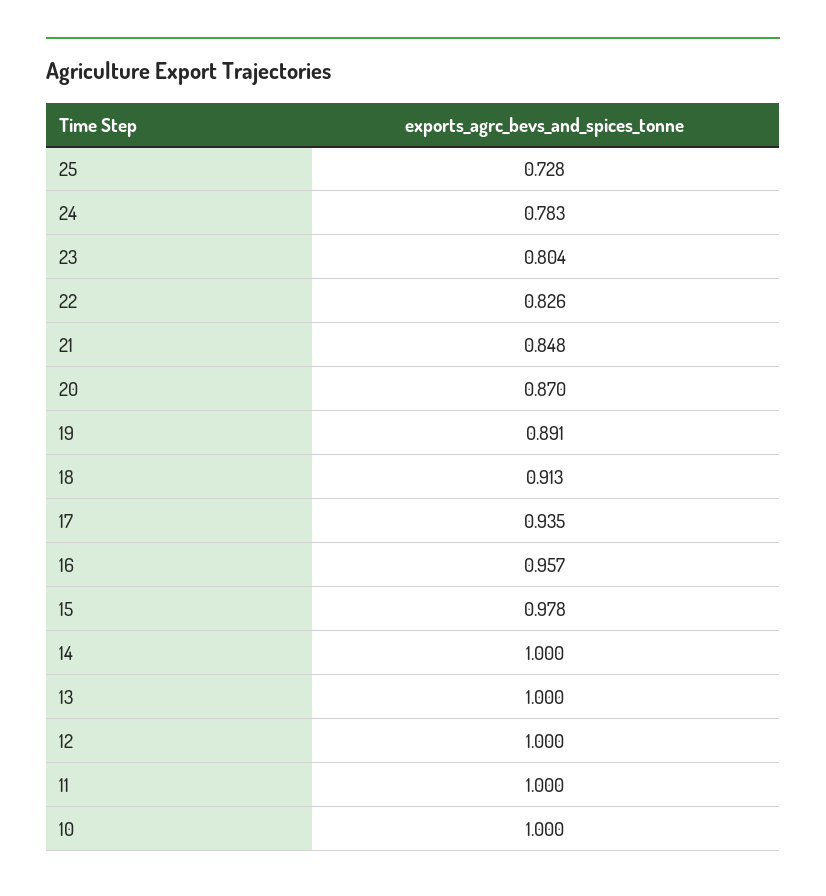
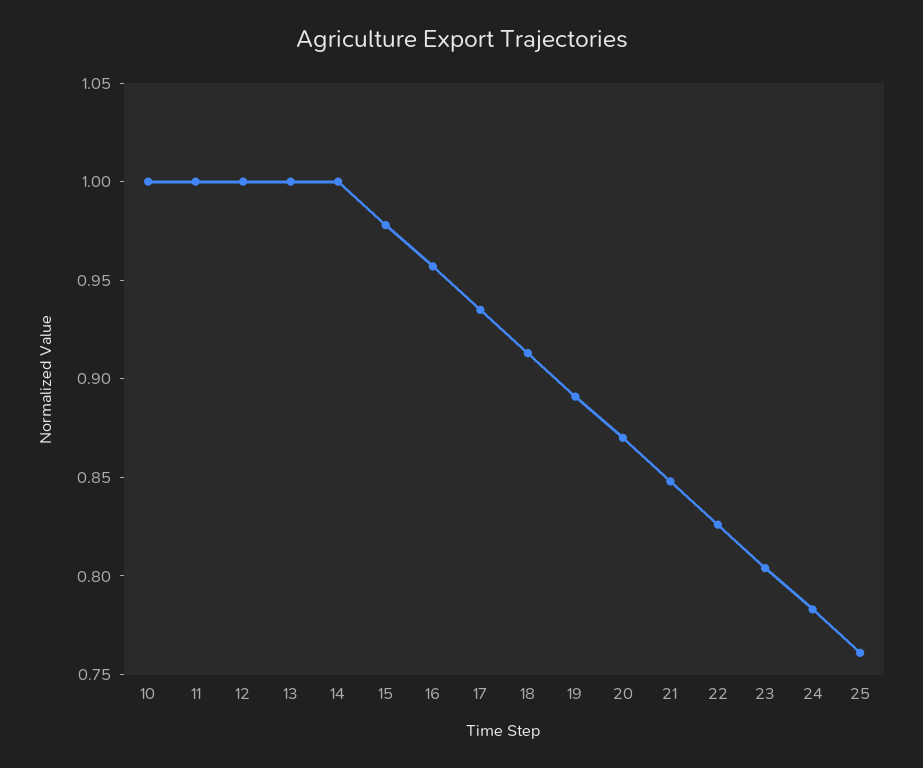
25: 0.728 -> 0.76

